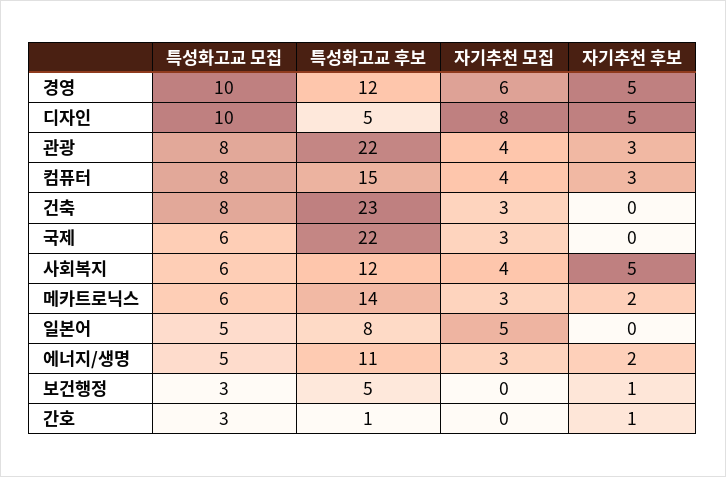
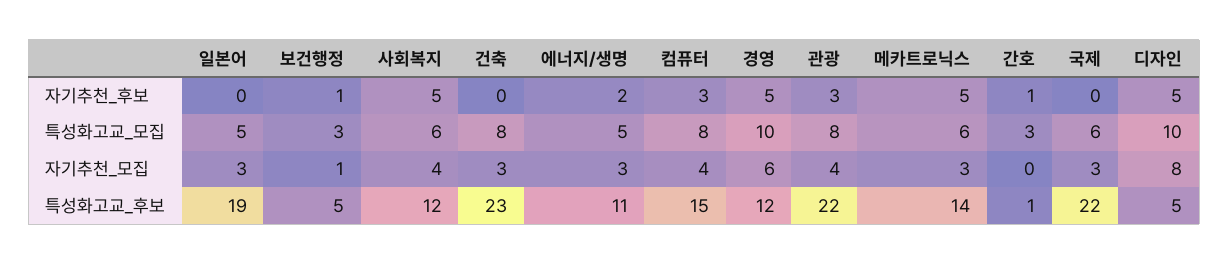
자기추천 후보, 메카트로닉스: 2 -> 5
특성화고교 후보, 일본어: 8 -> 19
자기추천 모집, 일본어: 5 -> 3
자기추천 모집, 보건행정: 0 -> 1

